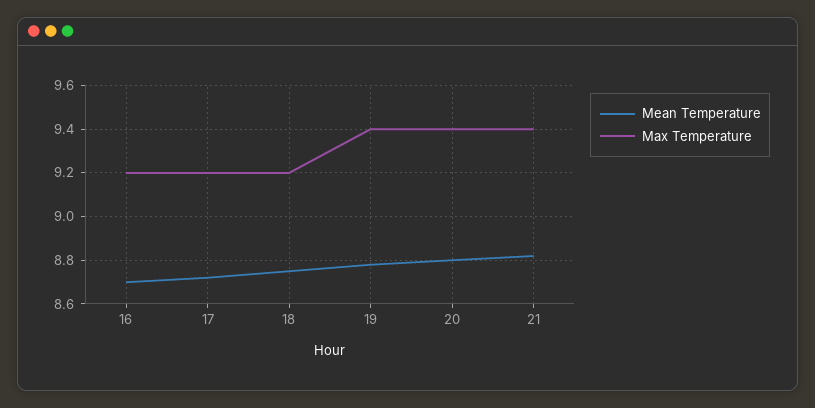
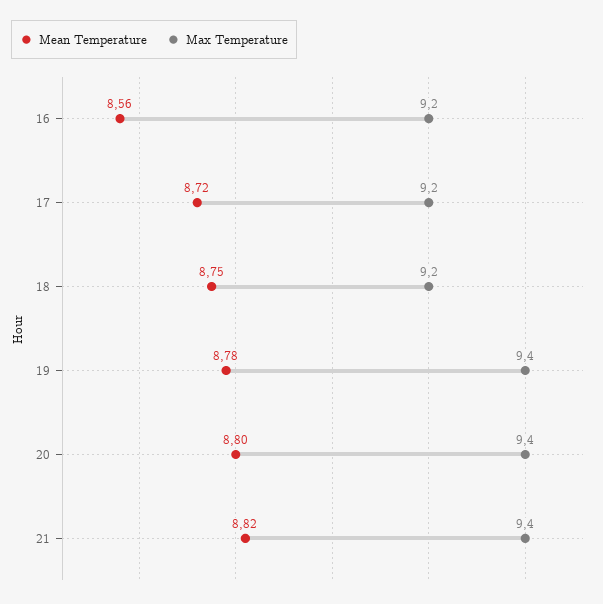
Mean Temperature, 16: 8.7 -> 8.56

